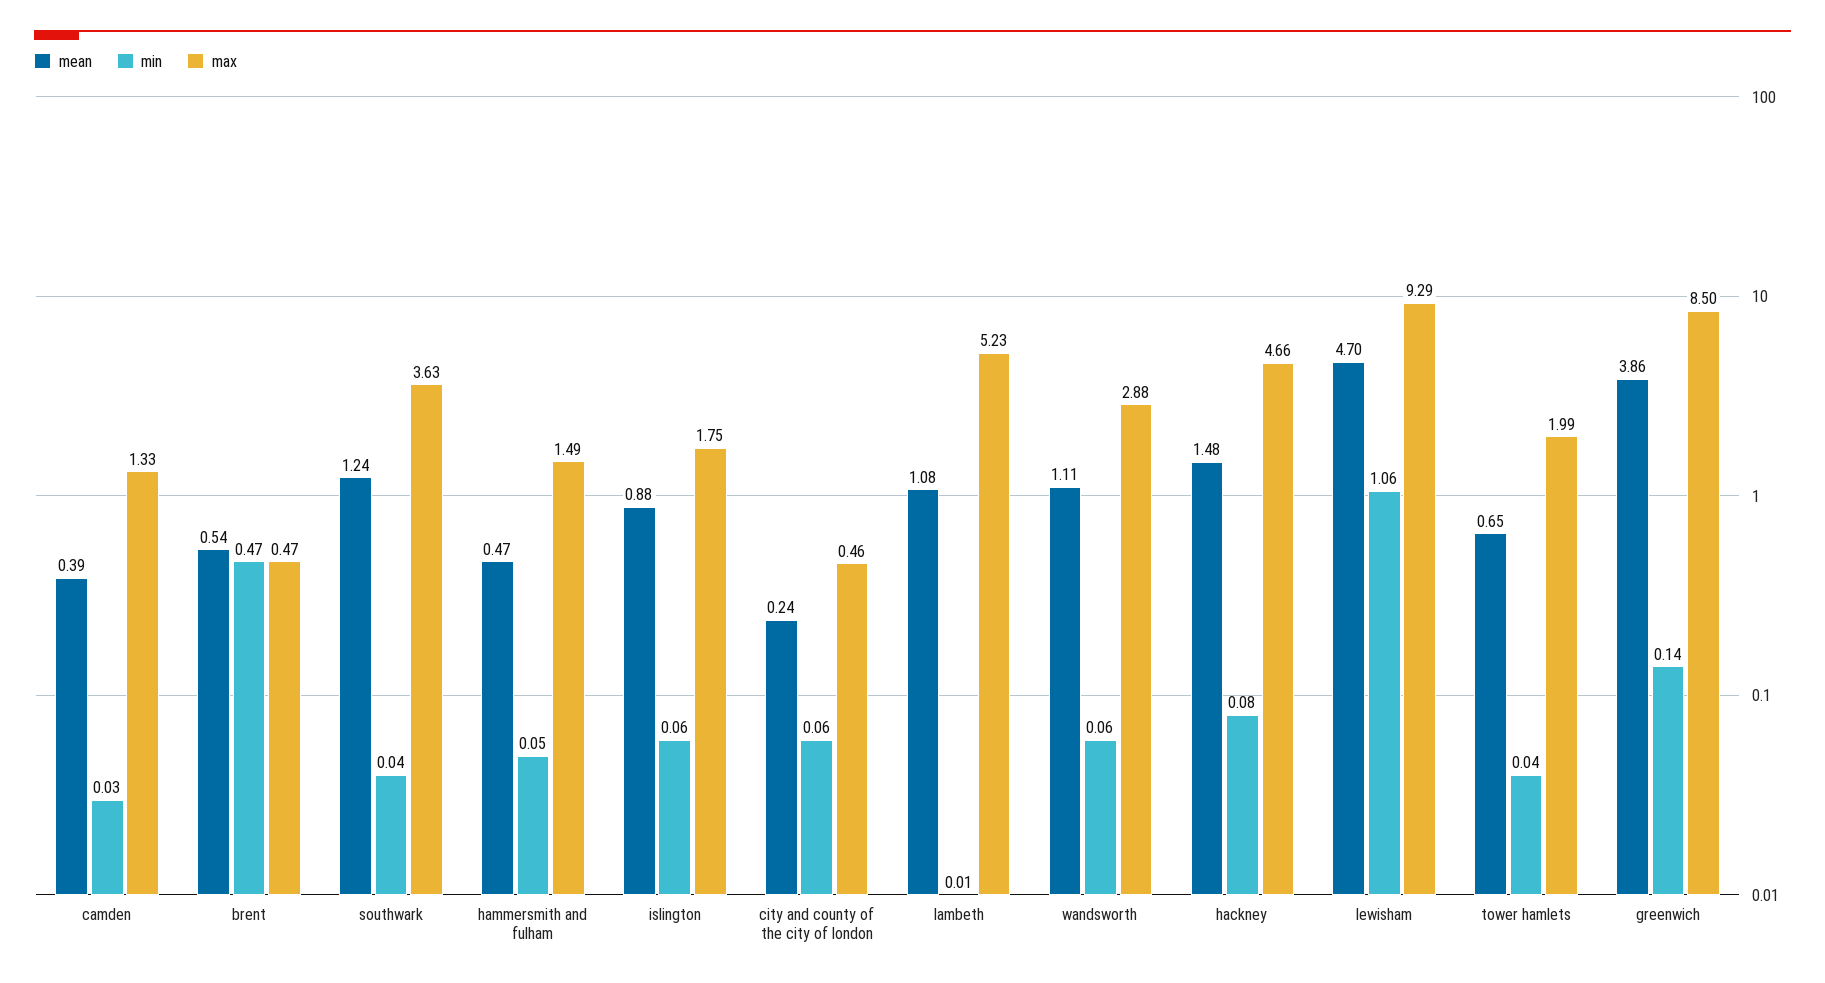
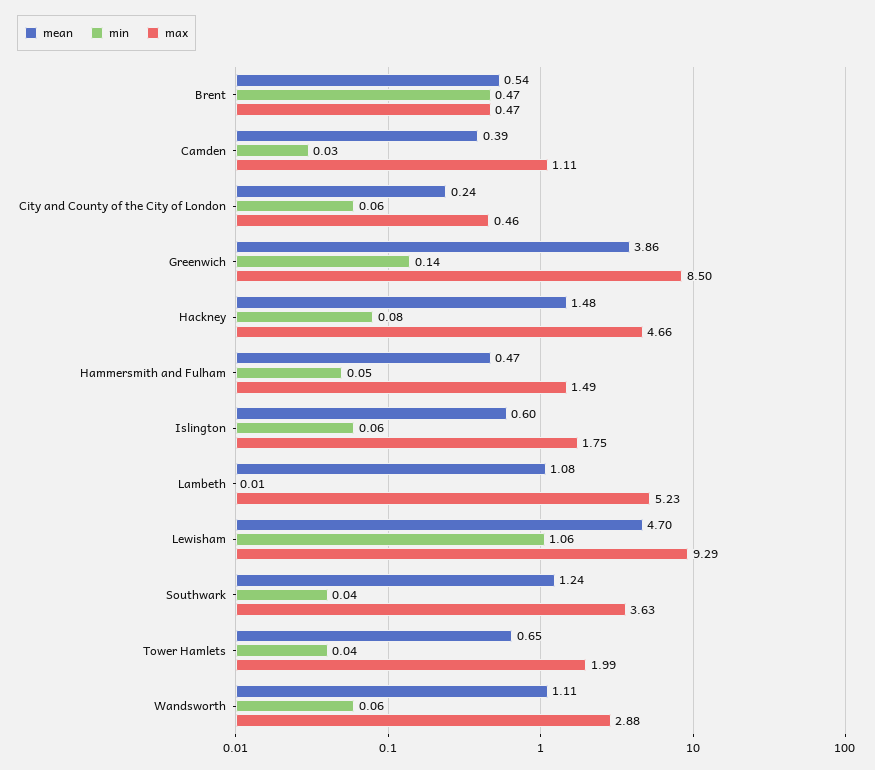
max, camden: 1.33 -> 1.11
mean, islington: 0.88 -> 0.6

